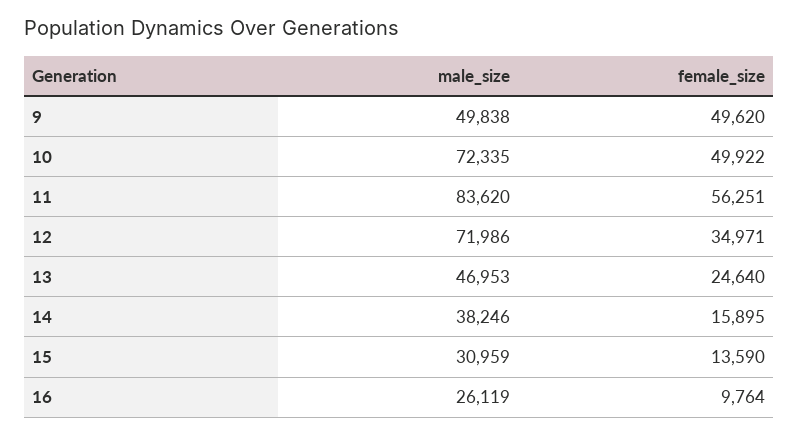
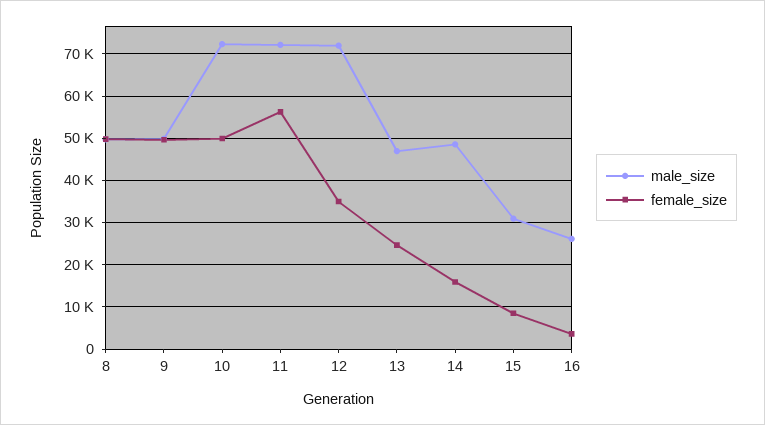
male_size, 11: 83620 -> 72000
male_size, 14: 38246 -> 48000
female_size, 15: 13590 -> 8000
female_size, 16: 9764 -> 4000
male_size, 8: none -> 50000
female_size, 8: none -> 50000

